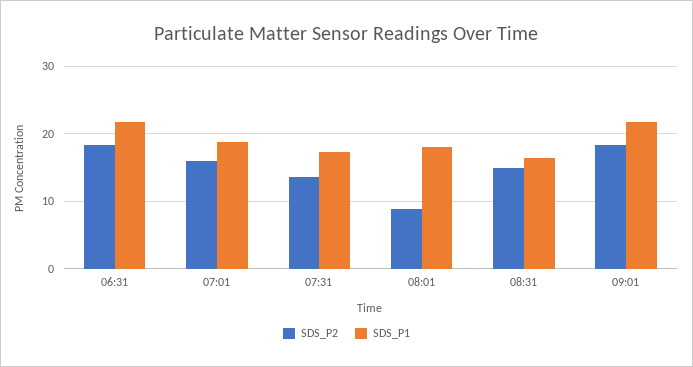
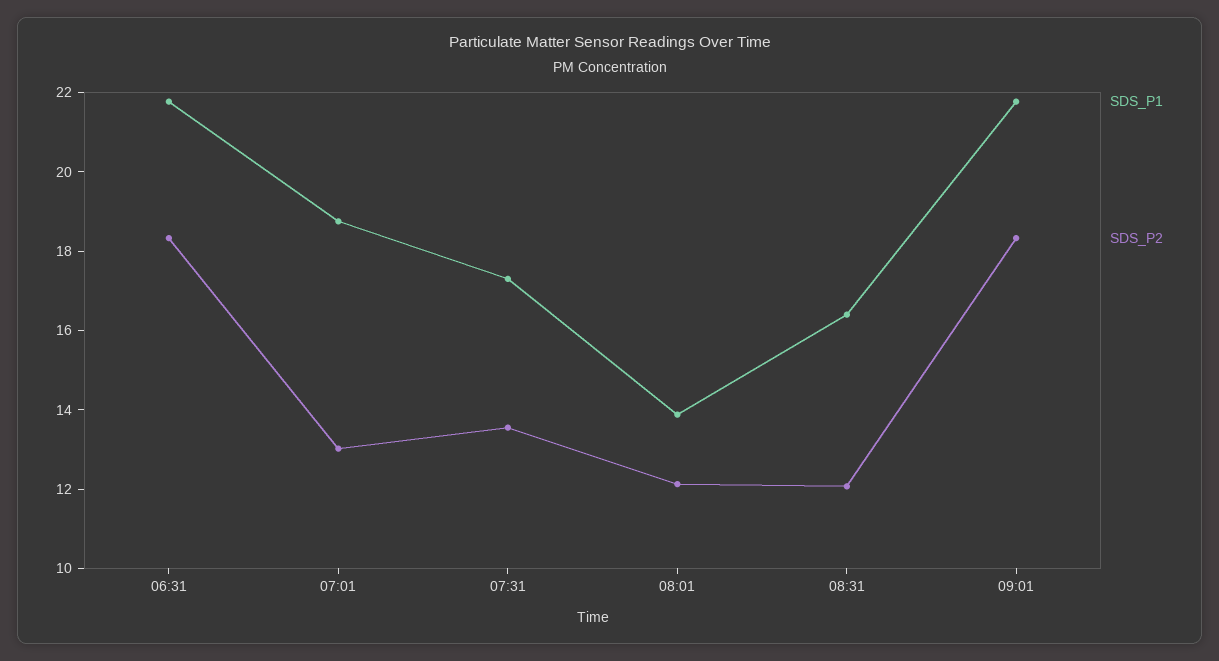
SDS_P2, 07:01: 16 -> 13
SDS_P2, 08:01: 9 -> 12
SDS_P1, 08:01: 18 -> 14
SDS_P2, 08:31: 15 -> 12

